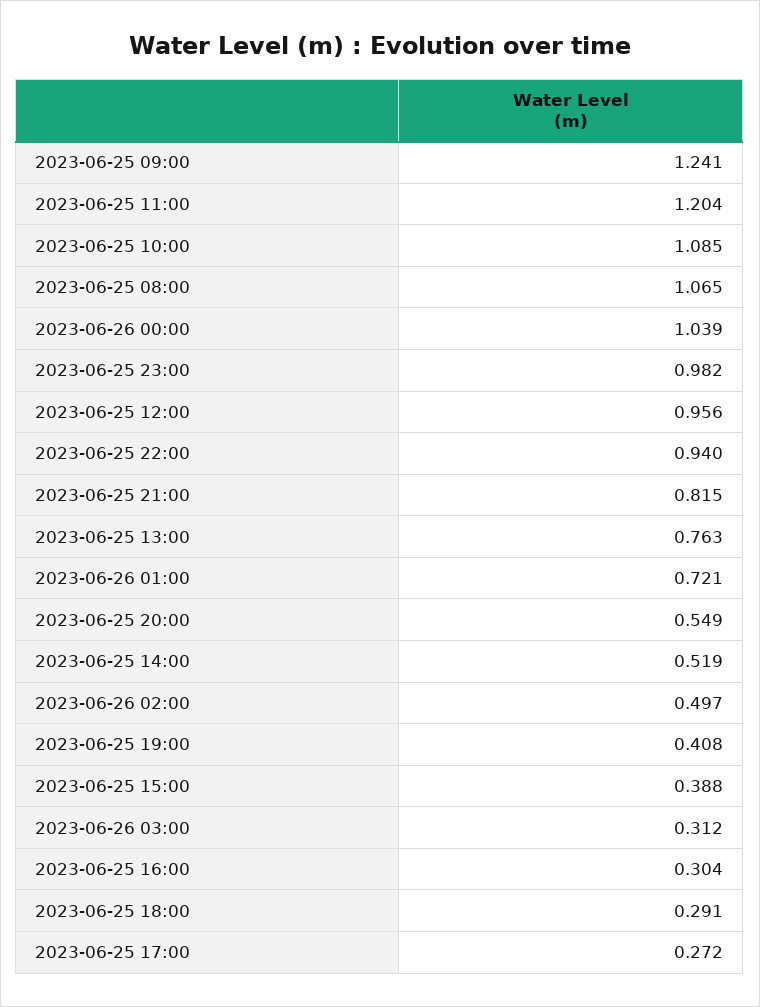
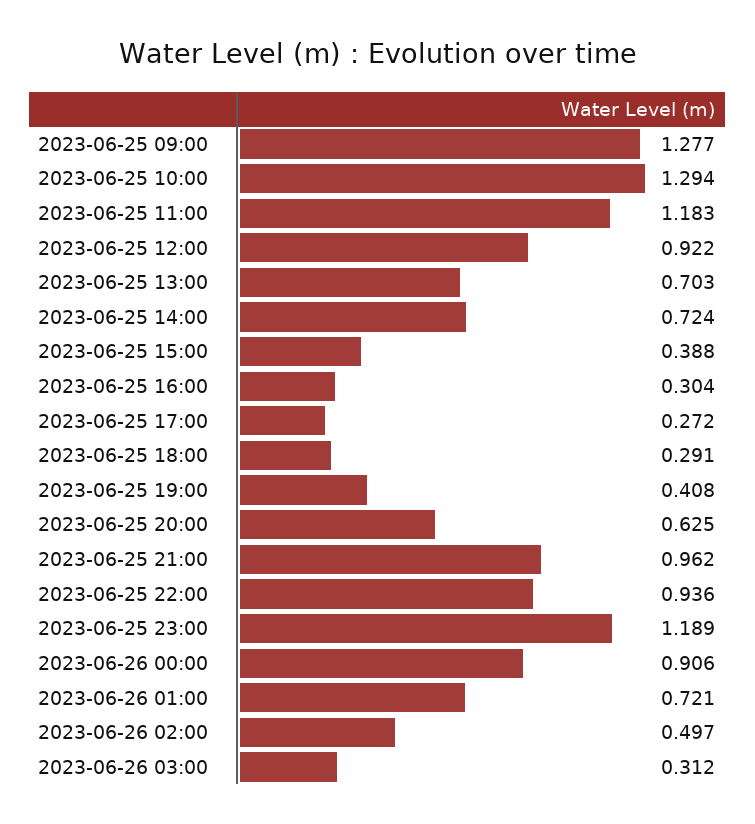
2023-06-25 09:00: 1.241 -> 1.277
2023-06-25 11:00: 1.204 -> 1.183
2023-06-25 10:00: 1.085 -> 1.294
2023-06-25 08:00: 1.065 -> none
2023-06-26 00:00: 1.039 -> 0.906
2023-06-25 23:00: 0.982 -> 1.189
2023-06-25 12:00: 0.956 -> 0.922
2023-06-25 22:00: 0.94 -> 0.936
2023-06-25 21:00: 0.815 -> 0.962
2023-06-25 13:00: 0.763 -> 0.703
2023-06-25 20:00: 0.549 -> 0.625
2023-06-25 14:00: 0.519 -> 0.724

